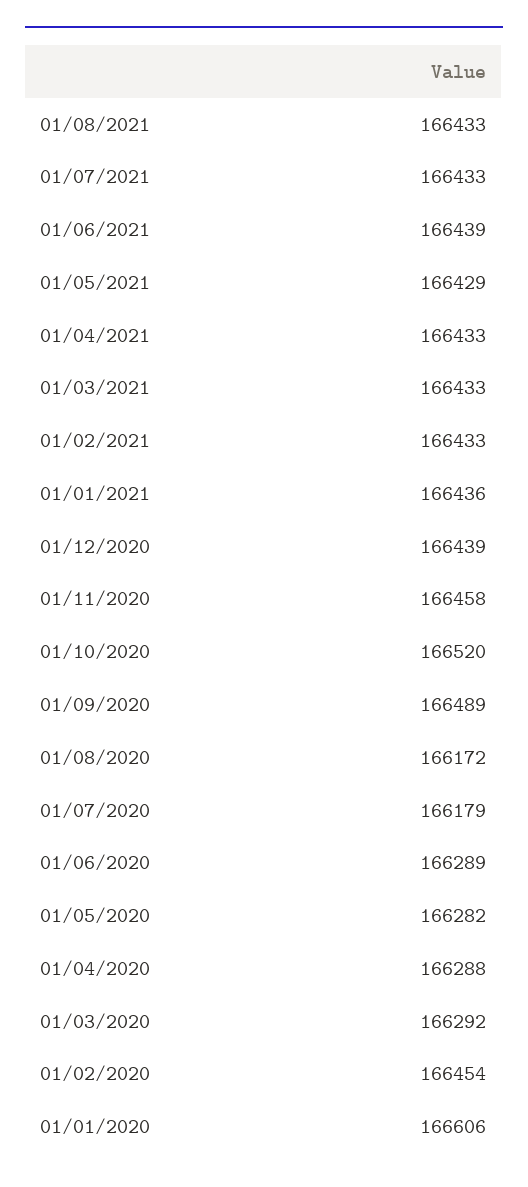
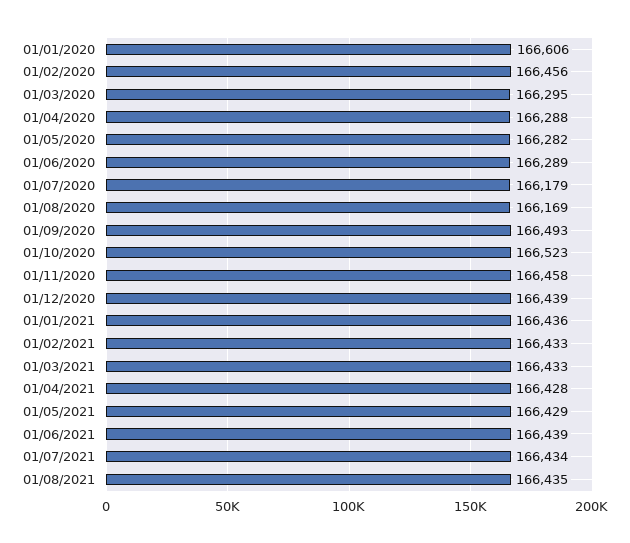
01/08/2021: 166433 -> 166435
01/07/2021: 166433 -> 166434
01/04/2021: 166433 -> 166428
01/10/2020: 166520 -> 166523
01/09/2020: 166489 -> 166493
01/08/2020: 166172 -> 166169
01/03/2020: 166292 -> 166295
01/02/2020: 166454 -> 166456

